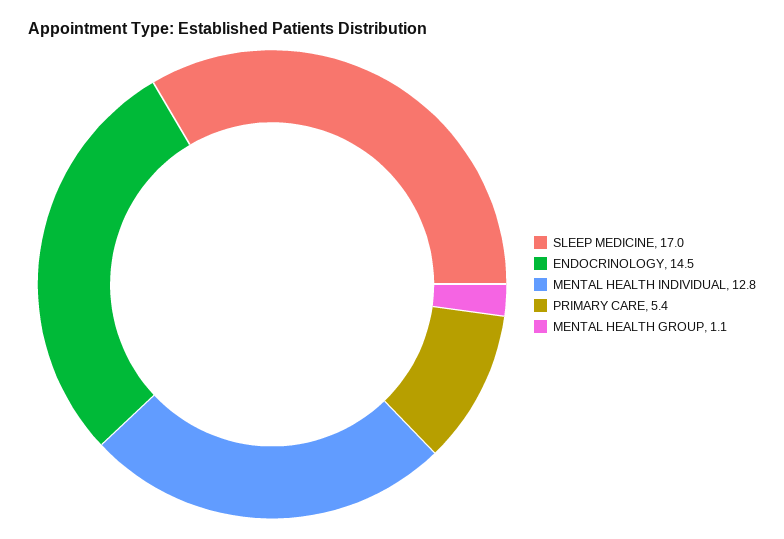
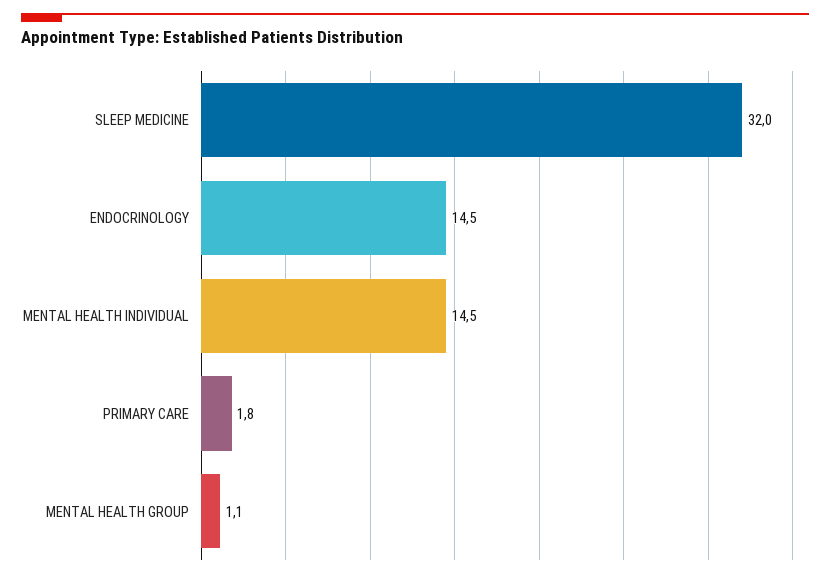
SLEEP MEDICINE: 17 -> 32
MENTAL HEALTH INDIVIDUAL: 12.8 -> 14.5
PRIMARY CARE: 5.4 -> 1.8

